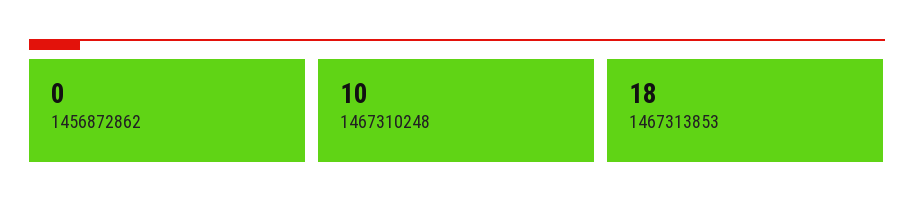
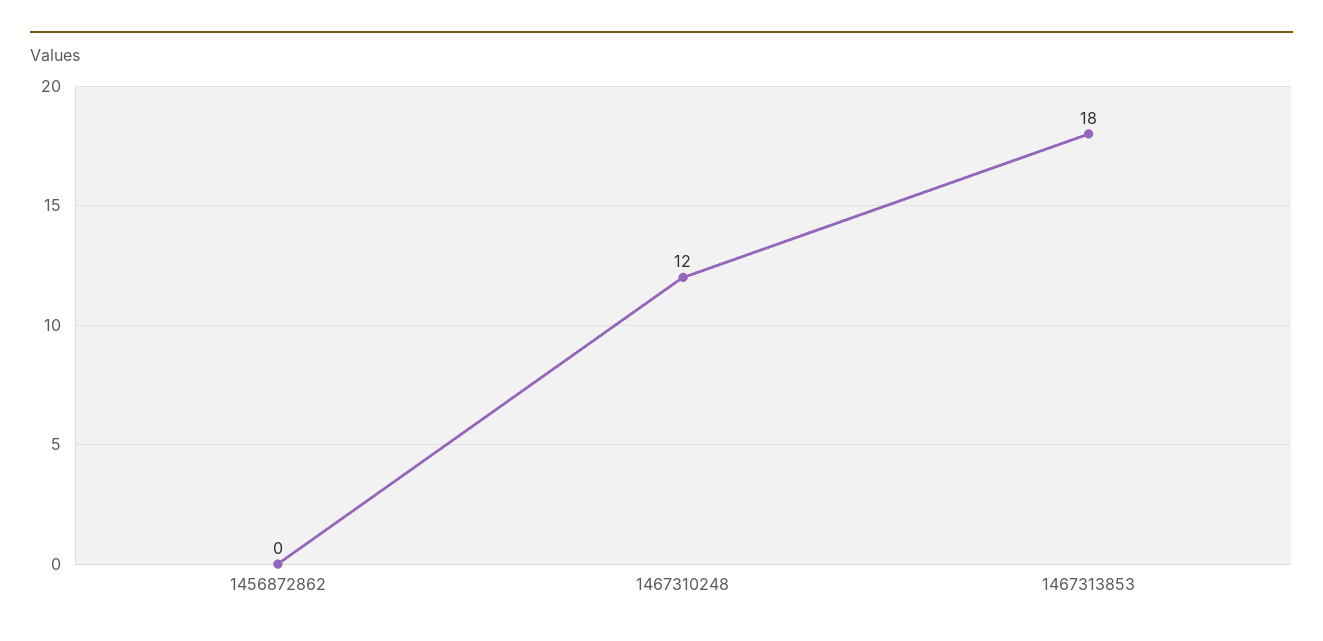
1467310248: 10 -> 12

